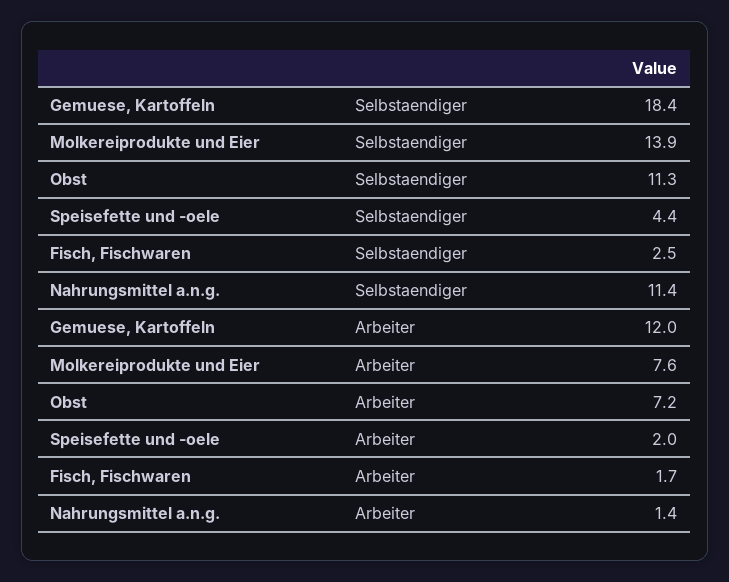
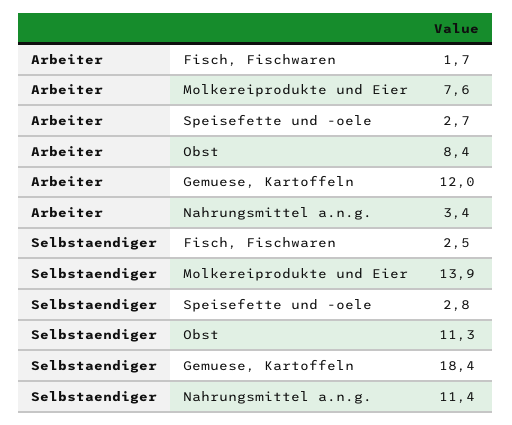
Speisefette und -oele, Selbstaendiger: 4.4 -> 2.8
Obst, Arbeiter: 7.2 -> 8.4
Speisefette und -oele, Arbeiter: 2 -> 2.7
Nahrungsmittel a.n.g., Arbeiter: 1.4 -> 3.4

